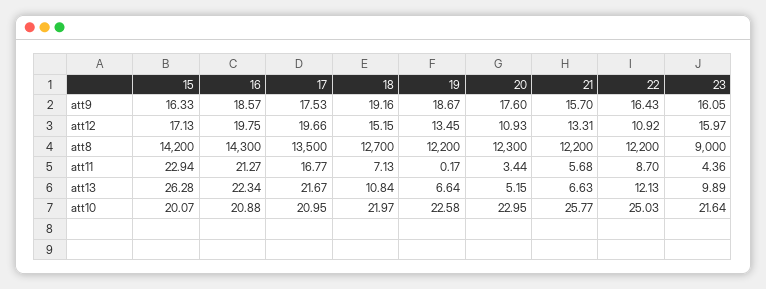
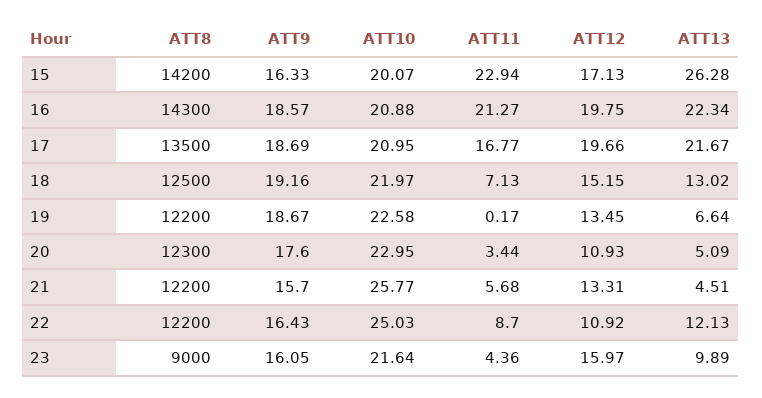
17, att9: 17.53 -> 18.69
18, att8: 12700 -> 12500
18, att13: 10.84 -> 13.02
20, att13: 5.15 -> 5.09
21, att13: 6.63 -> 4.51

